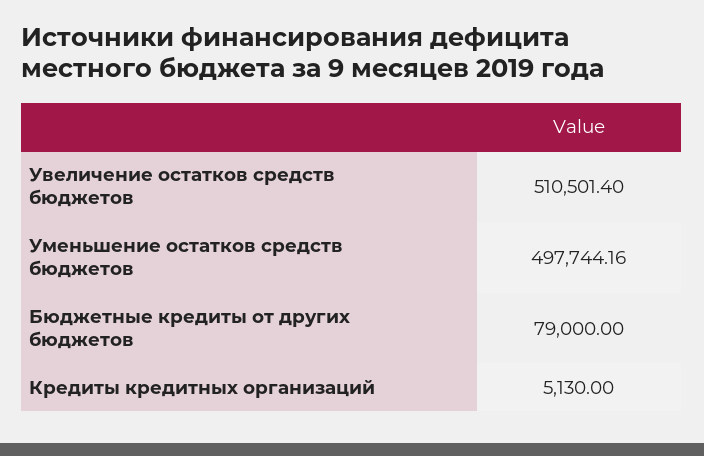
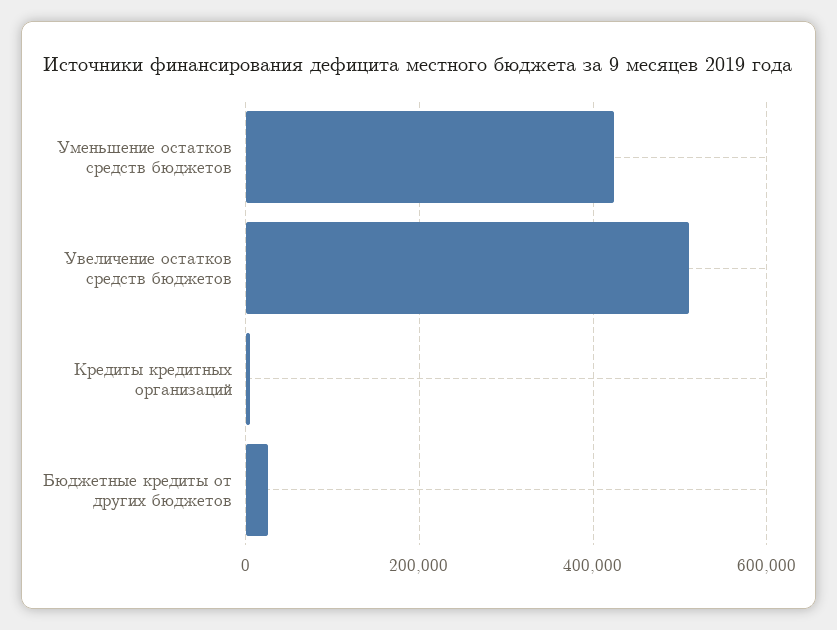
Уменьшение остатков средств бюджетов: 497744.16 -> 420000
Бюджетные кредиты от других бюджетов: 79000 -> 20000

